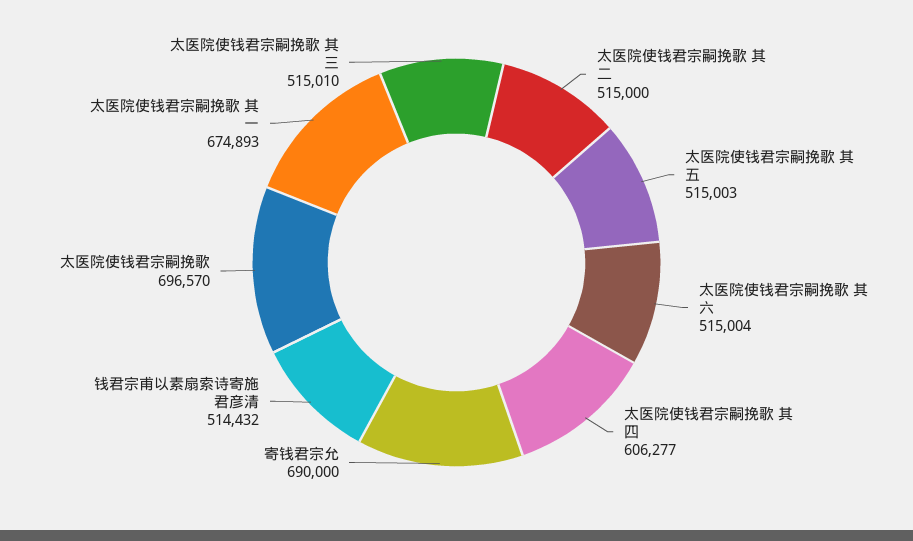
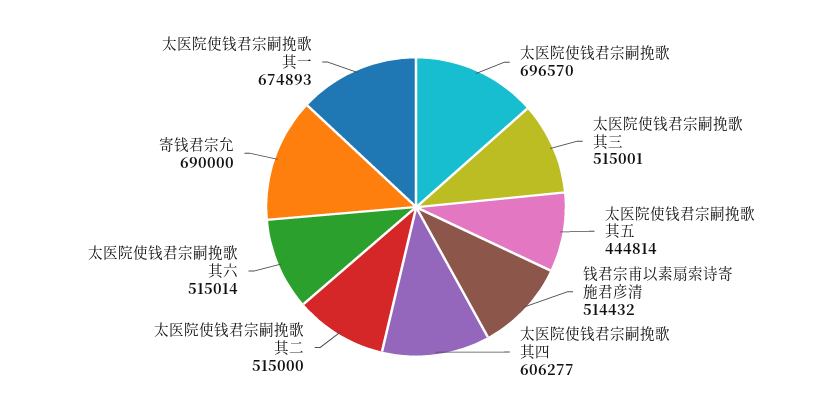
太医院使钱君宗嗣挽歌 其五: 515003 -> 444814
太医院使钱君宗嗣挽歌 其六: 515004 -> 515014
太医院使钱君宗嗣挽歌 其三: 515010 -> 515001

